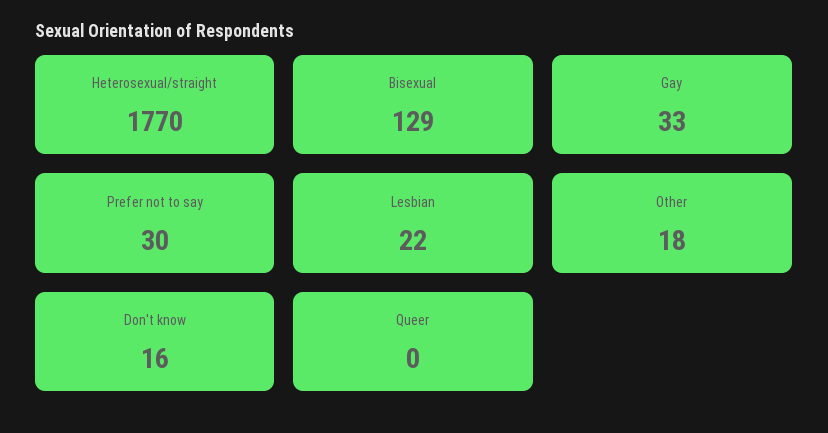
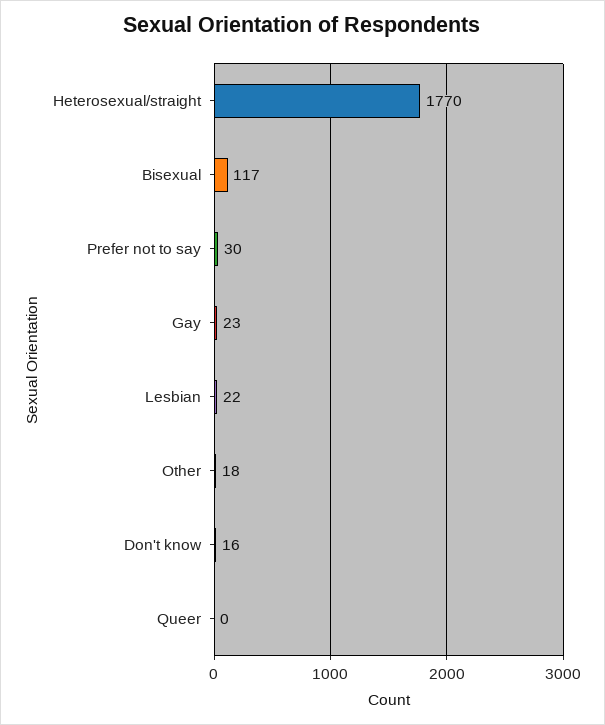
Bisexual: 129 -> 117
Gay: 33 -> 23

